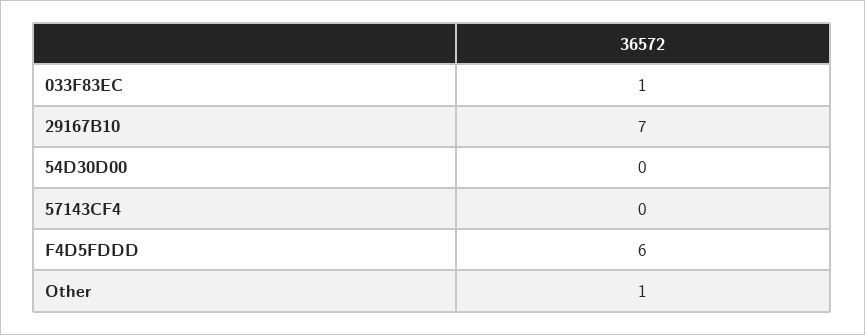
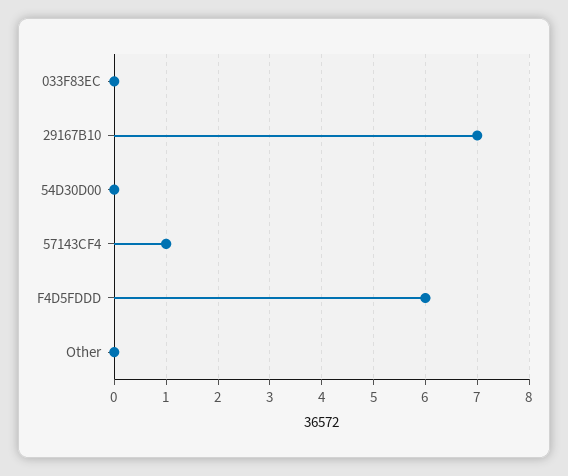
033F83EC: 1 -> 0
57143CF4: 0 -> 1
Other: 1 -> 0

